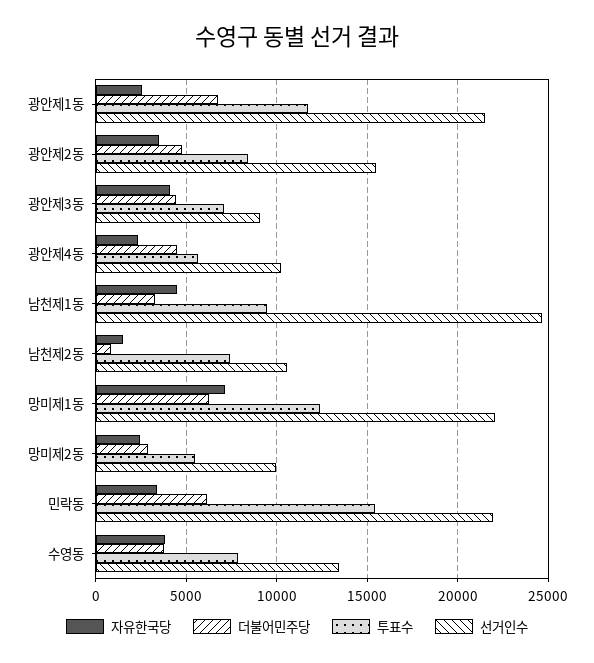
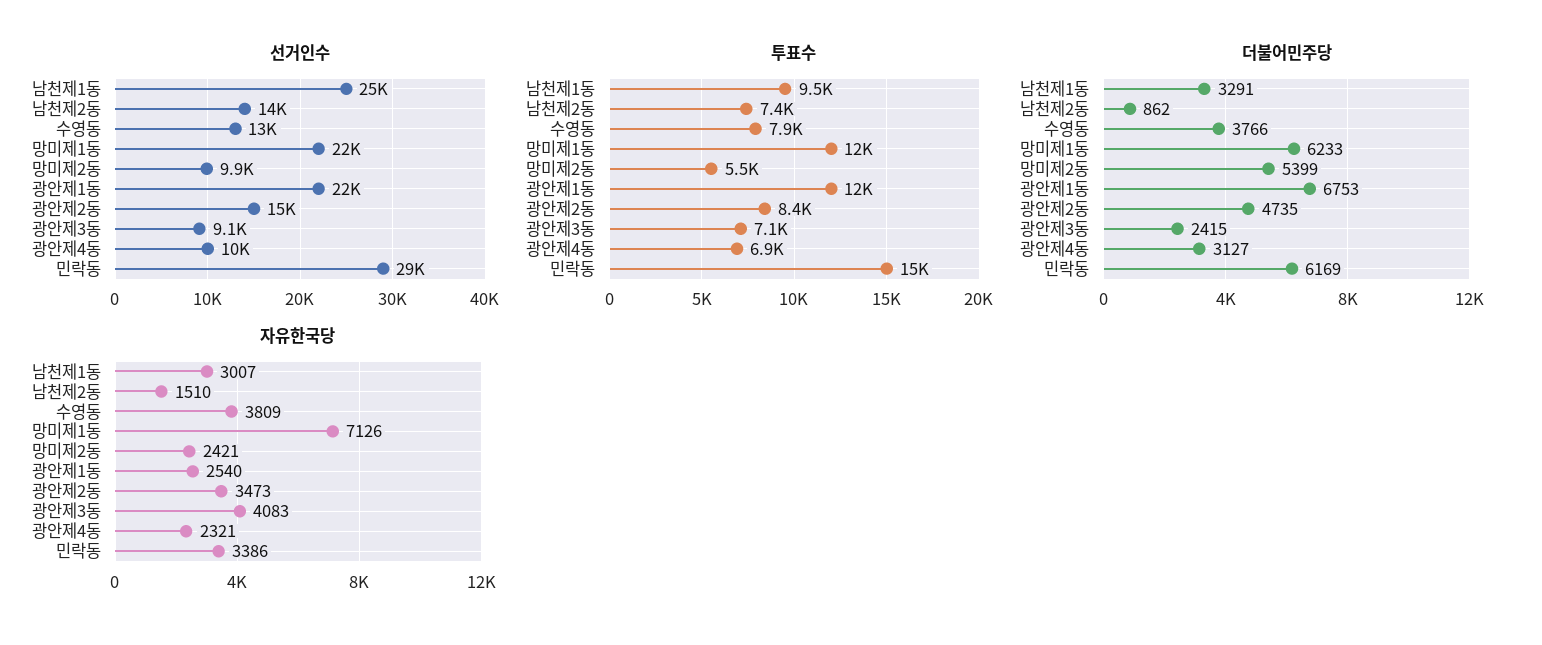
더불어민주당, 광안제3동: 4500 -> 2415
더불어민주당, 광안제4동: 4500 -> 3127
투표수, 광안제4동: 5500 -> 6900
자유한국당, 남천제1동: 4500 -> 3007
선거인수, 남천제2동: 10500 -> 14000
더불어민주당, 망미제2동: 3000 -> 5399
선거인수, 민락동: 22000 -> 29000

